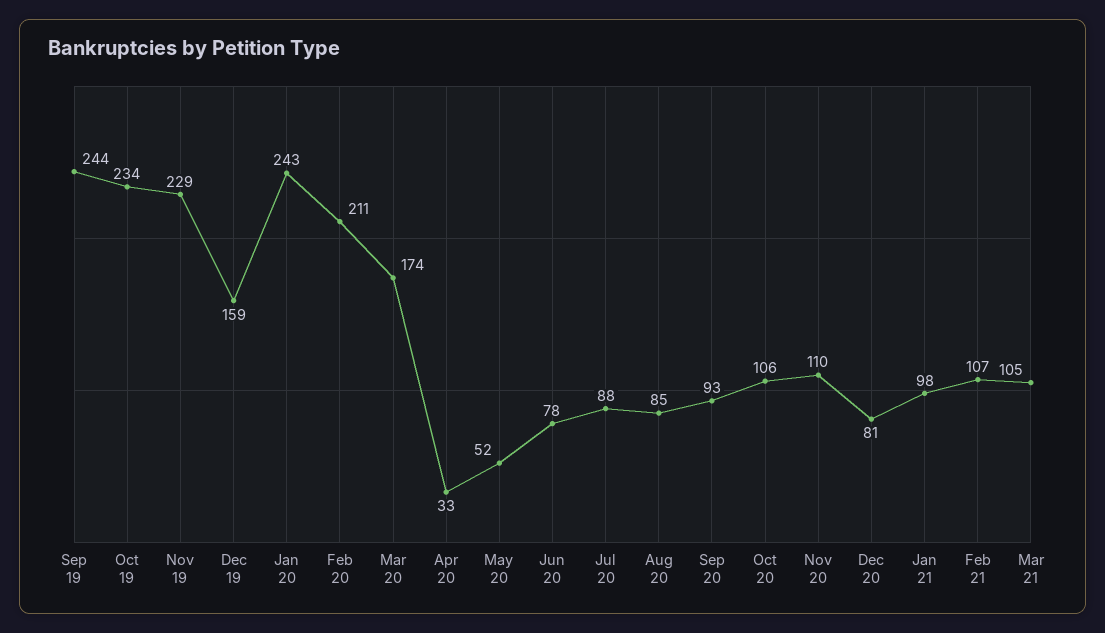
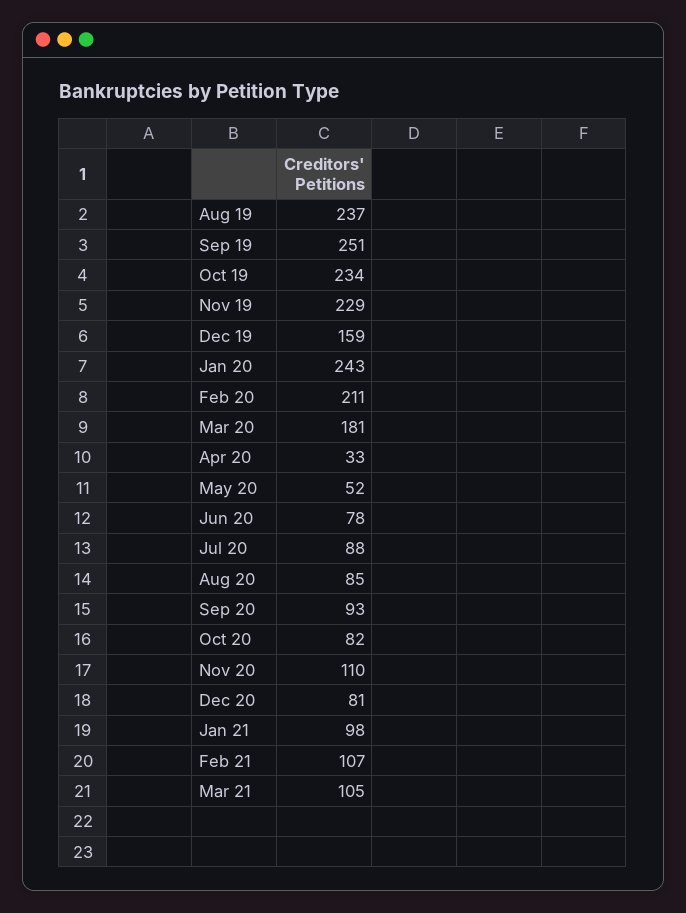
Sep 19: 244 -> 251
Mar 20: 174 -> 181
Oct 20: 106 -> 82
Aug 19: none -> 237

